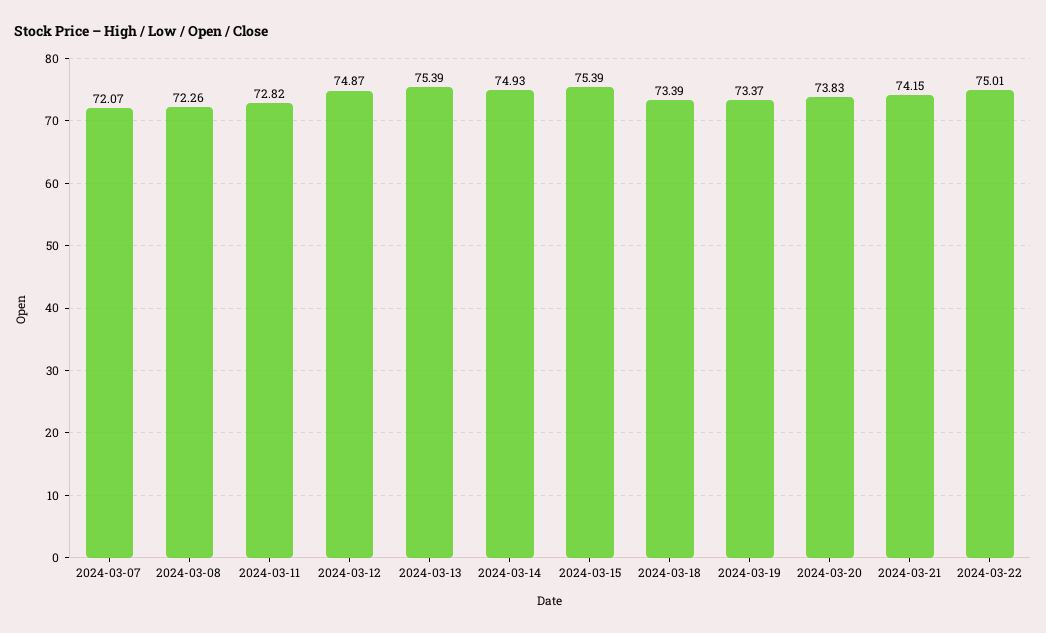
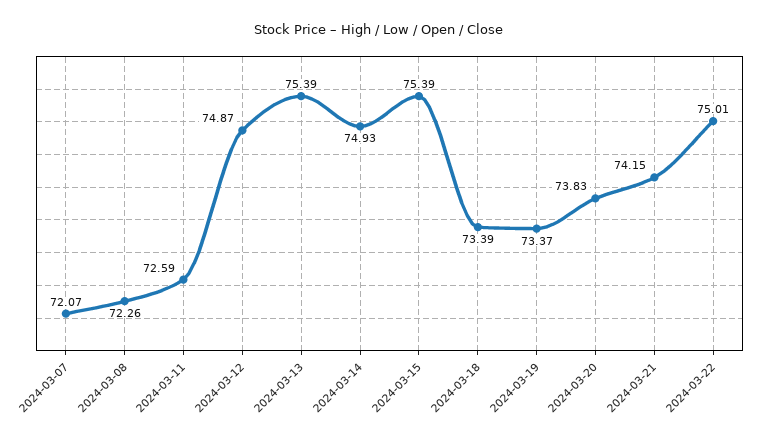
2024-03-11: 72.82 -> 72.59

